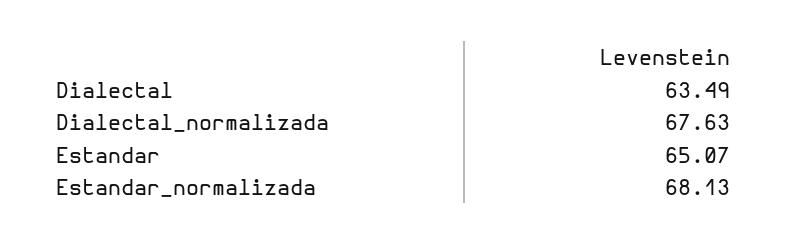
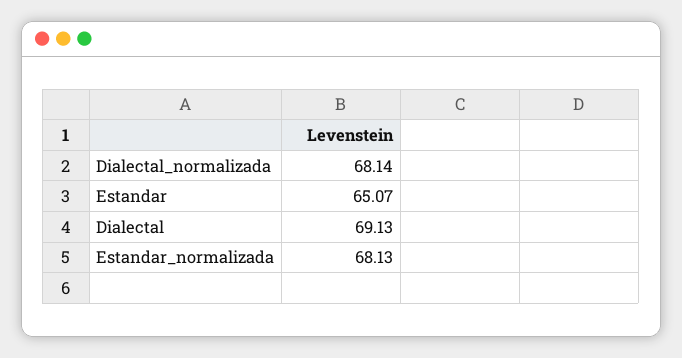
Dialectal: 63.49 -> 69.13
Dialectal_normalizada: 67.63 -> 68.14

